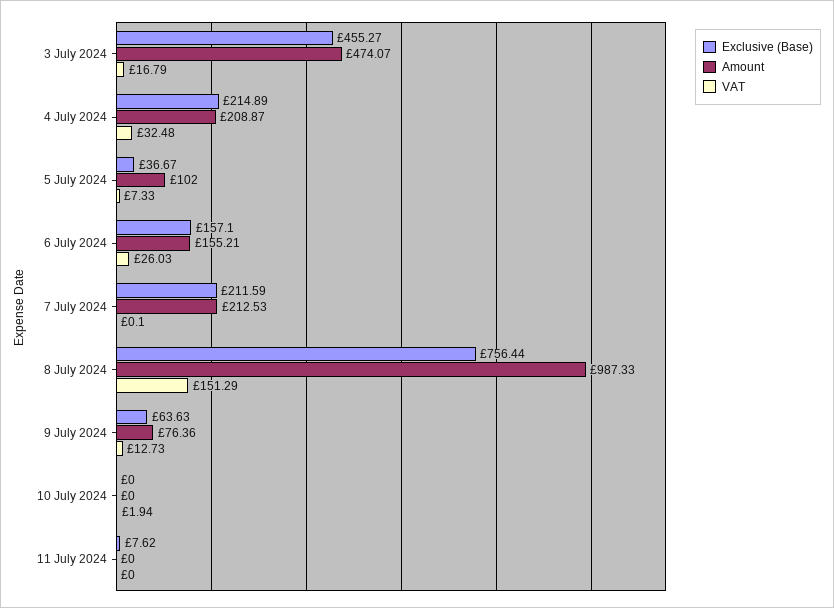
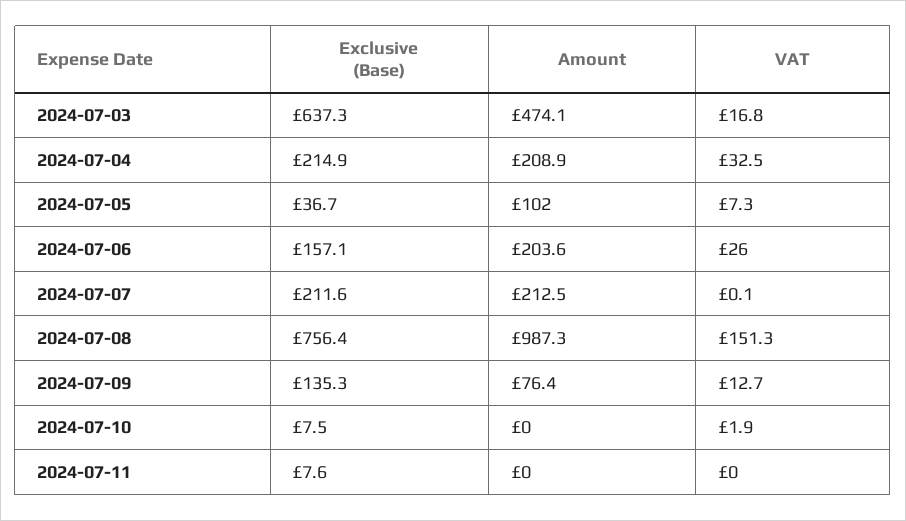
Exclusive (Base), 3 July 2024: 455.27 -> 637.3
Amount, 6 July 2024: 155.21 -> 203.6
Exclusive (Base), 9 July 2024: 63.63 -> 135.3
Exclusive (Base), 10 July 2024: 0 -> 7.5

